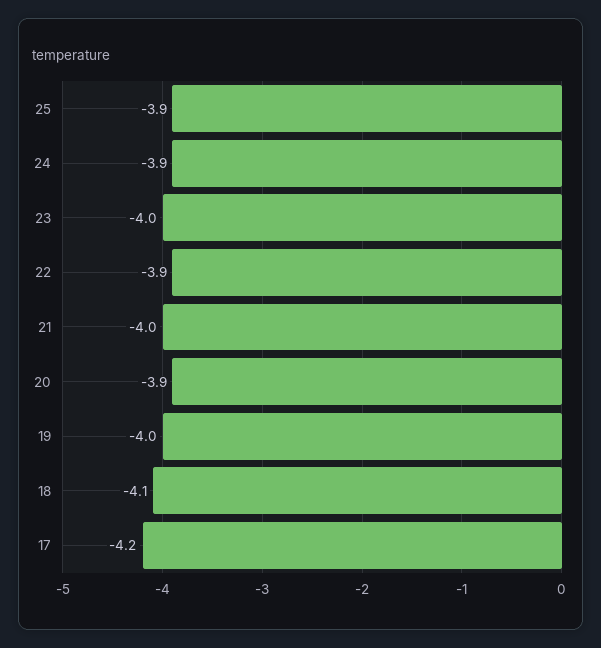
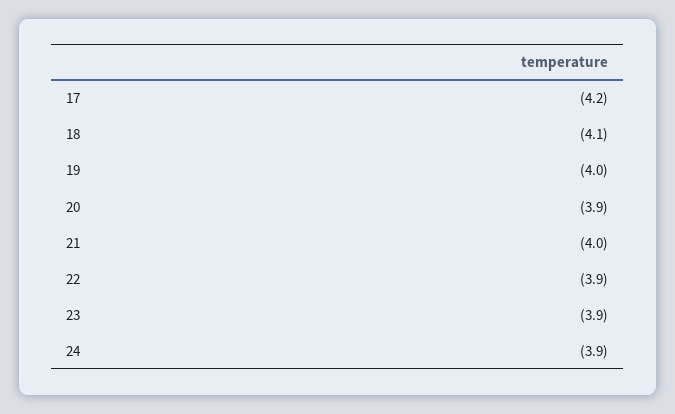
25: -3.9 -> none
23: -4 -> -3.9

